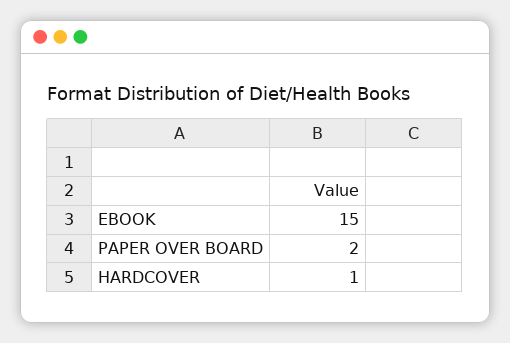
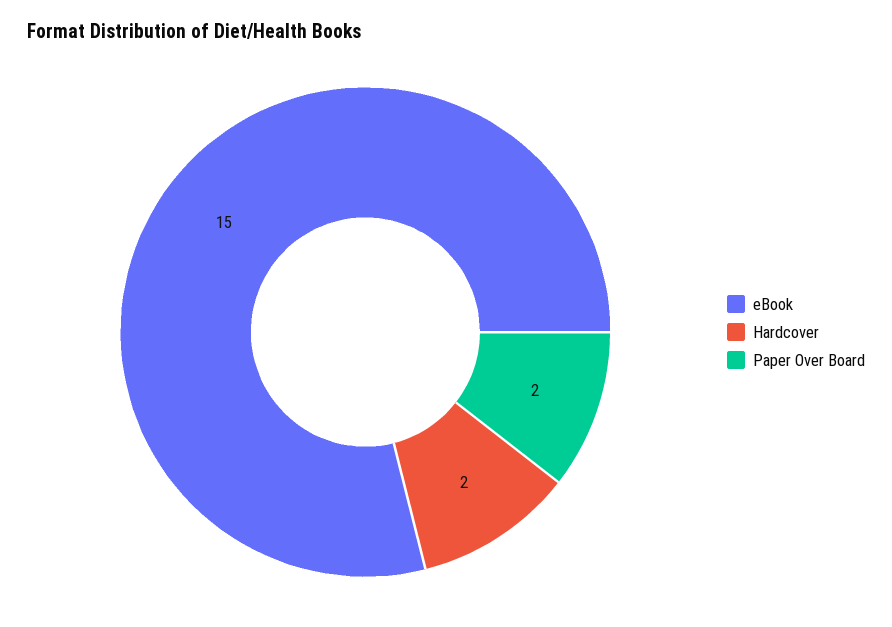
HARDCOVER: 1 -> 2

